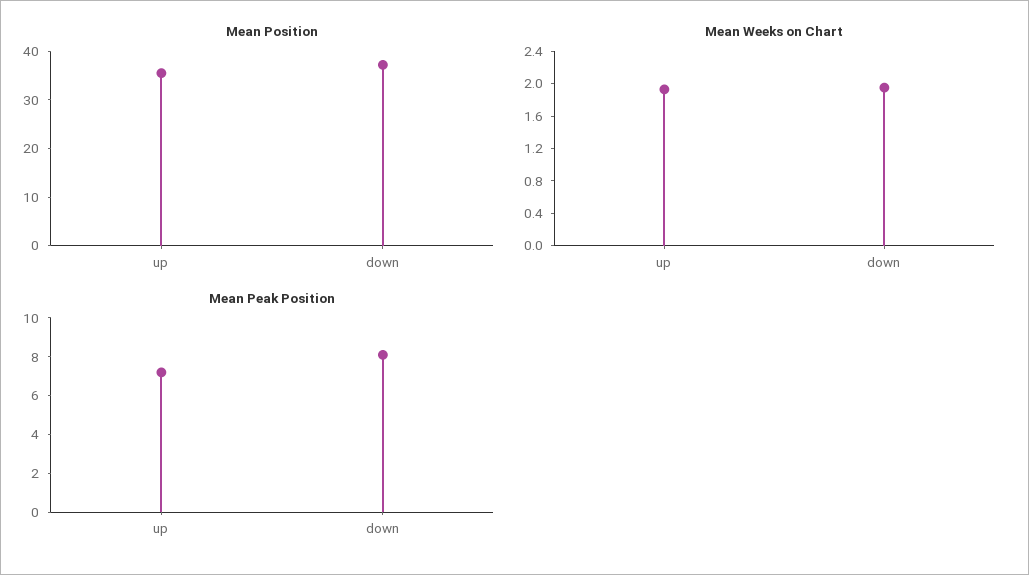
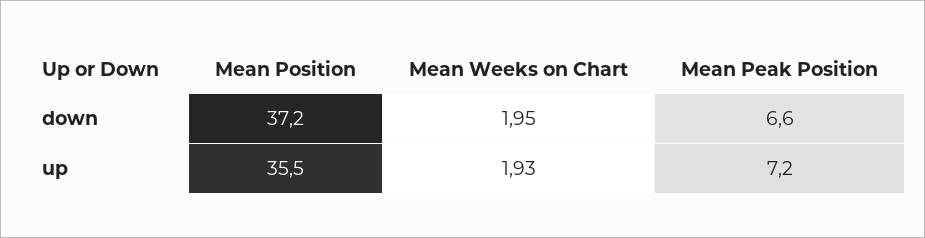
Mean Peak Position, down: 8 -> 6.6

